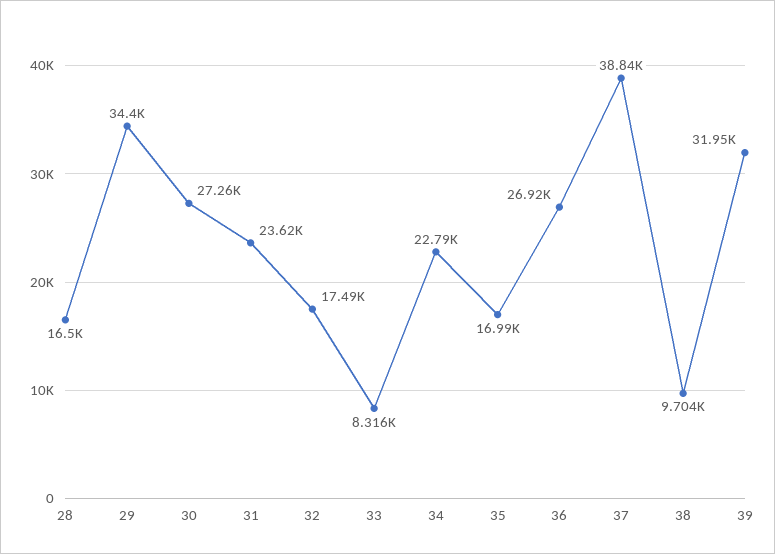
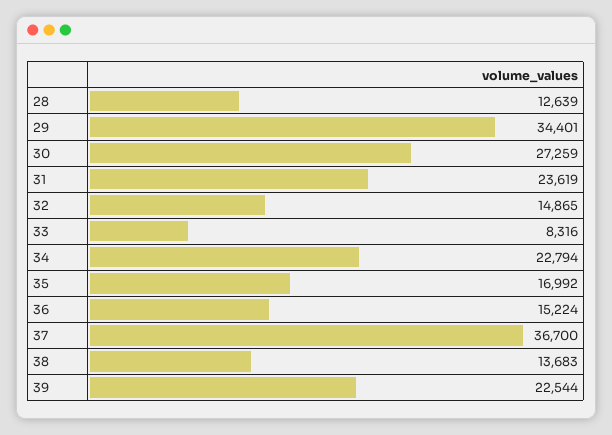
28: 16500 -> 12639
32: 17490 -> 14865
36: 26920 -> 15224
37: 38840 -> 36700
38: 9704 -> 13683
39: 31950 -> 22544

